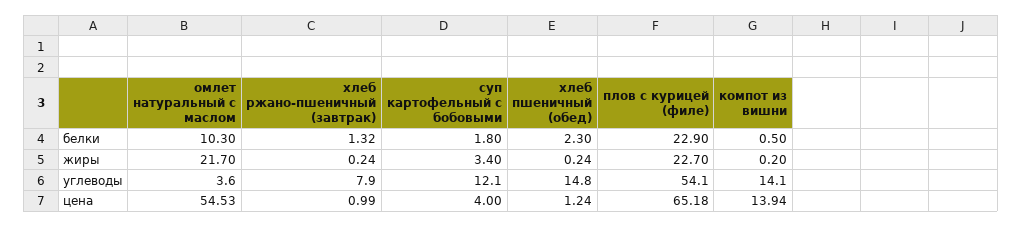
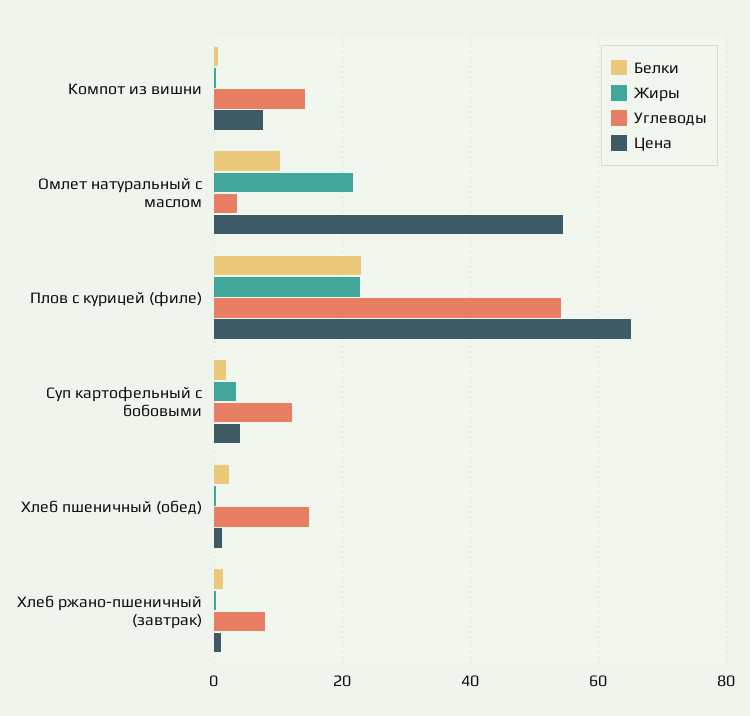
цена, компот из вишни: 13.94 -> 8

